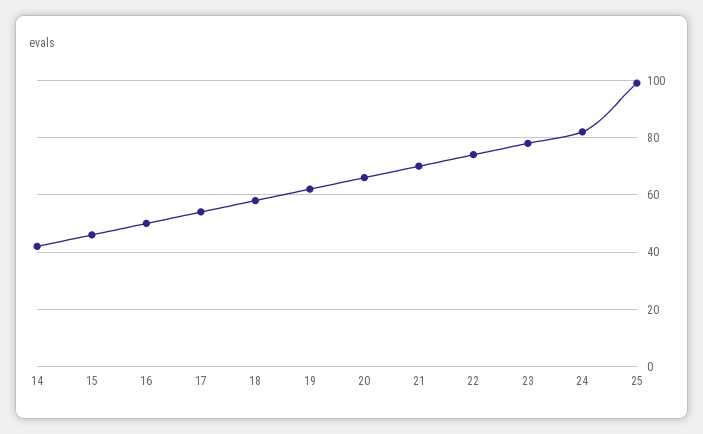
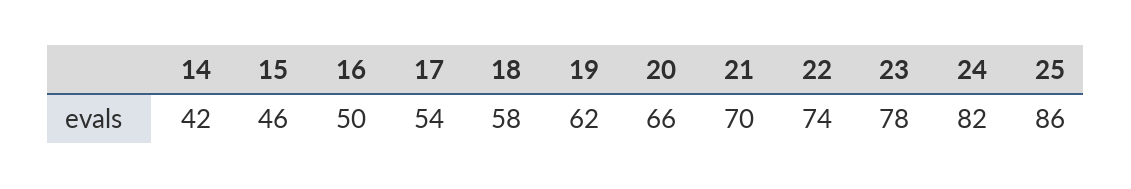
25: 100 -> 86

